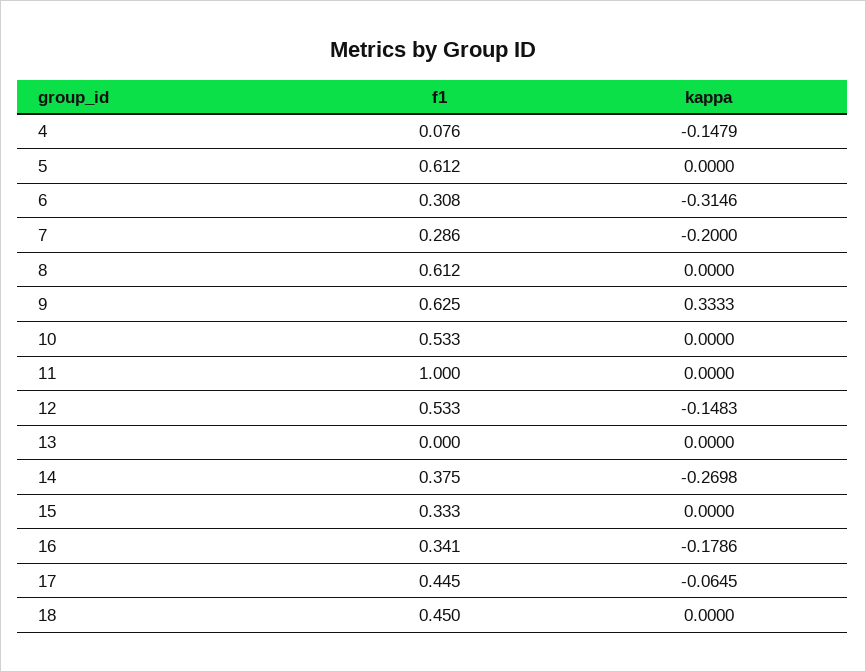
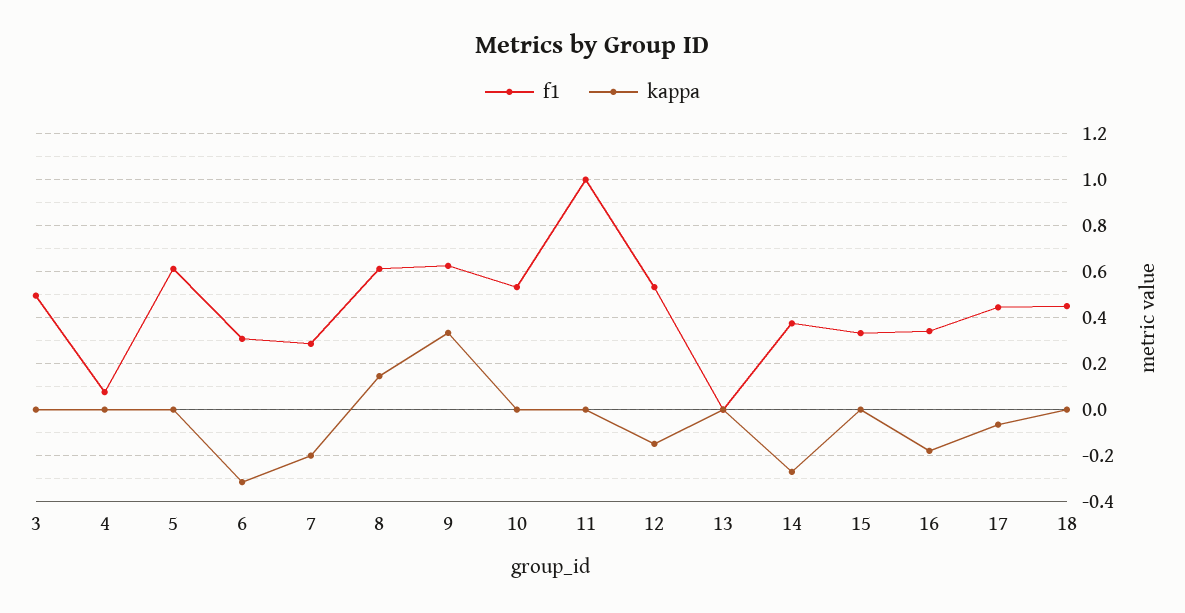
kappa, 4: -0.1479 -> 0
kappa, 8: 0 -> 0.15
f1, 3: none -> 0.5
kappa, 3: none -> 0

